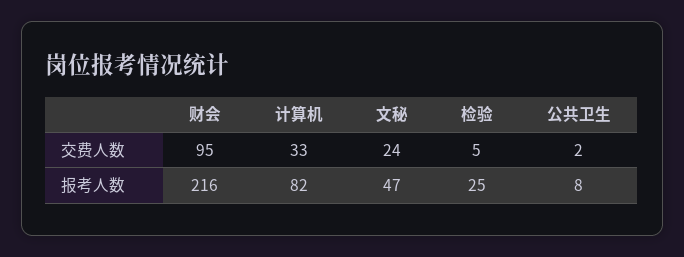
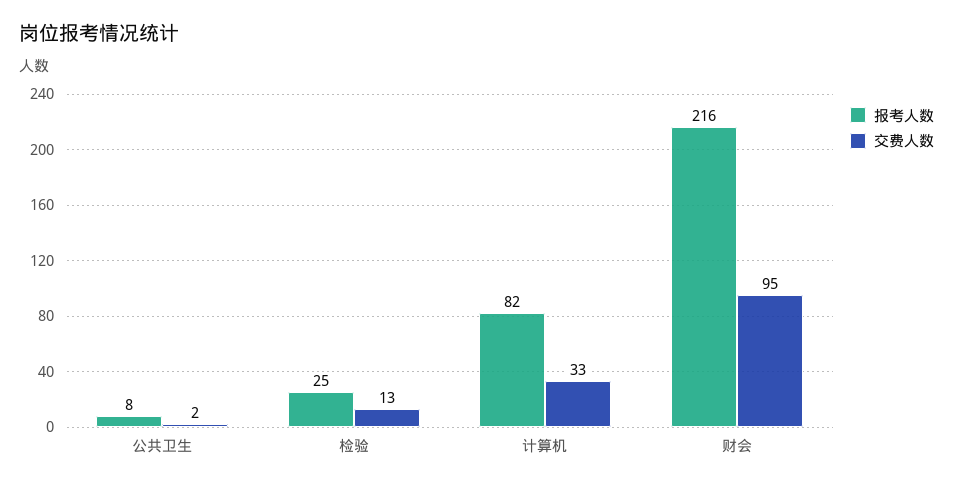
交费人数, 文秘: 24 -> none
交费人数, 检验: 5 -> 13
报考人数, 文秘: 47 -> none

